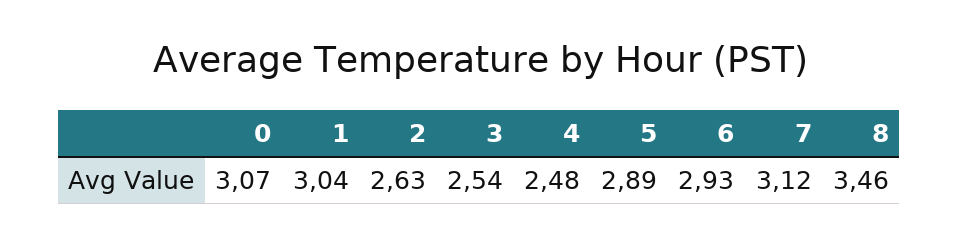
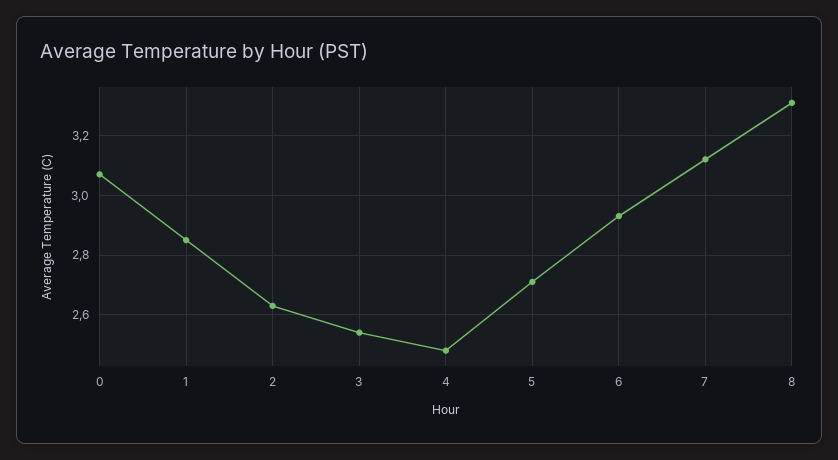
1: 3.04 -> 2.85
5: 2.89 -> 2.7
8: 3.46 -> 3.3

